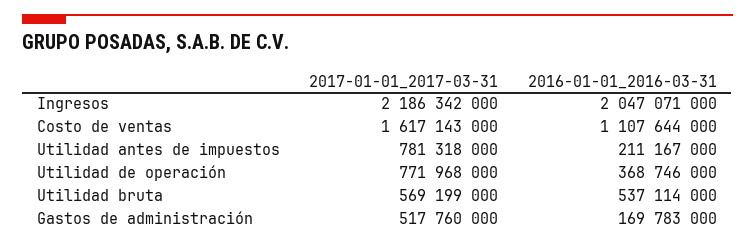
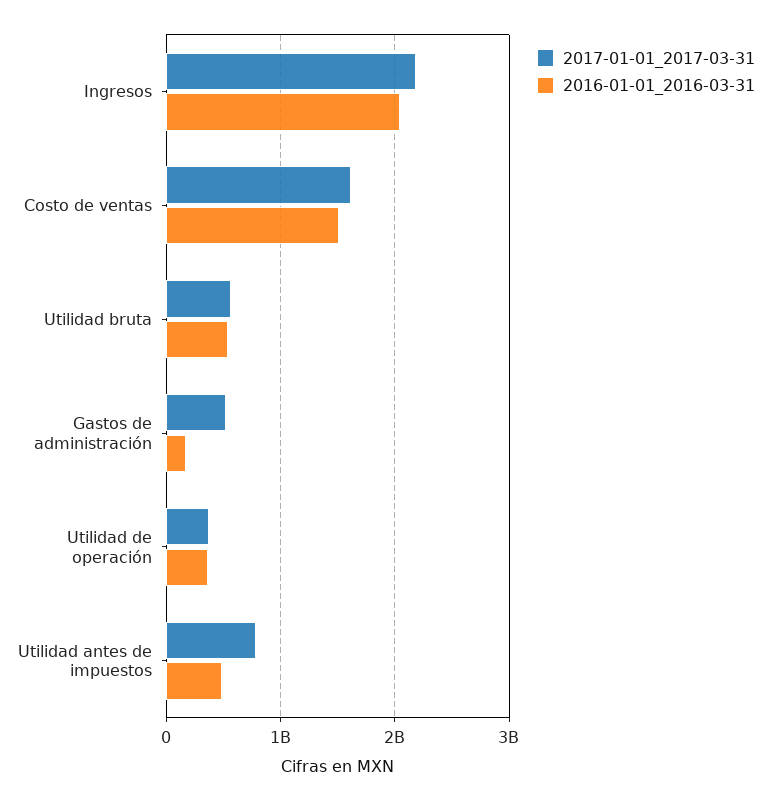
2016-01-01_2016-03-31, Costo de ventas: 1107644000 -> 1500000000
2016-01-01_2016-03-31, Utilidad antes de impuestos: 211167000 -> 500000000
2017-01-01_2017-03-31, Utilidad de operación: 771968000 -> 400000000

